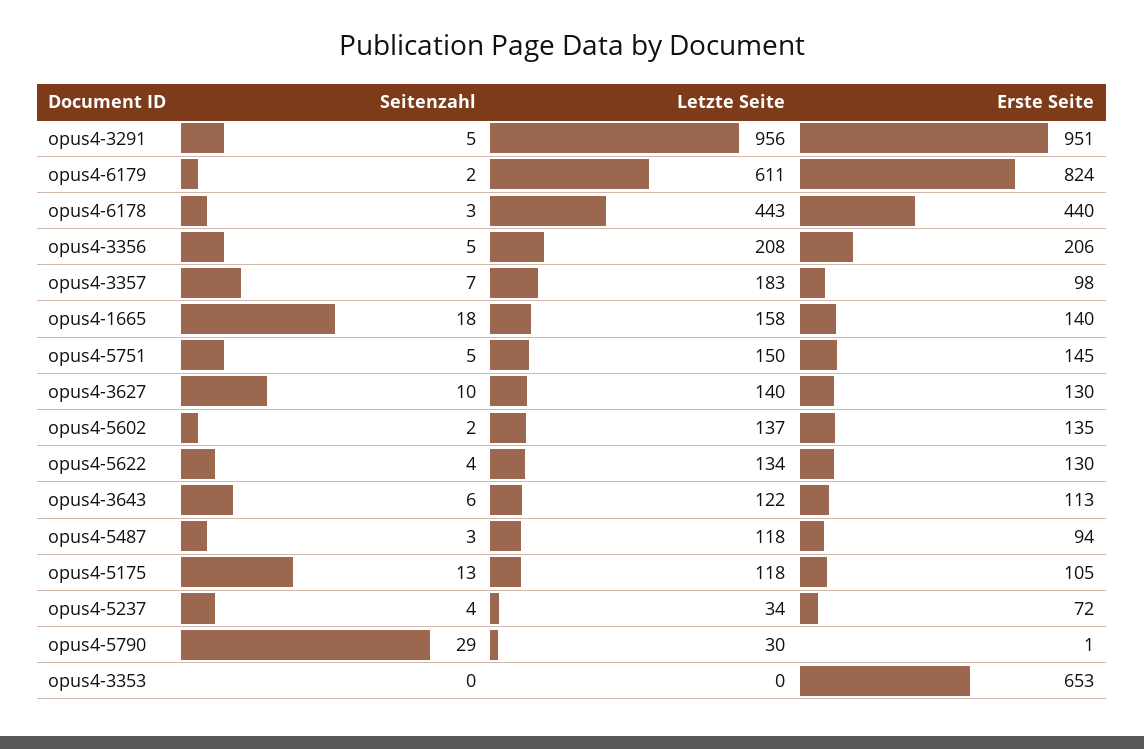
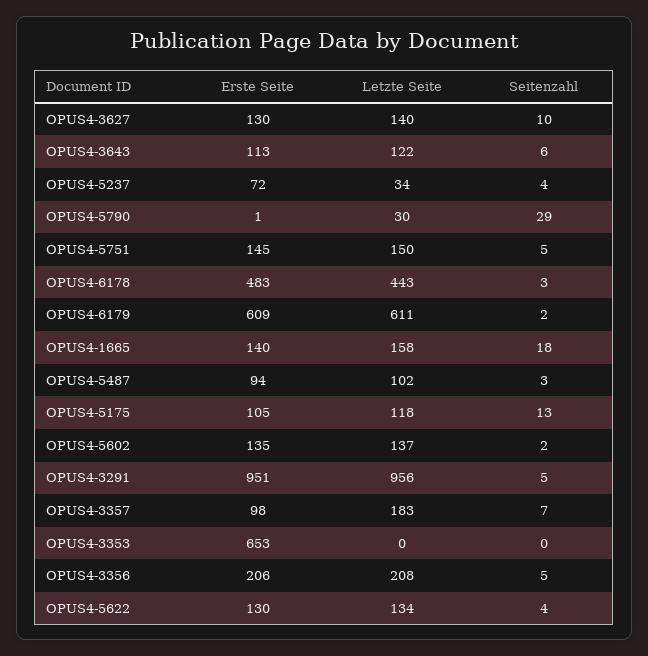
Erste Seite, opus4-6179: 824 -> 609
Erste Seite, opus4-6178: 440 -> 483
Letzte Seite, opus4-5487: 118 -> 102

